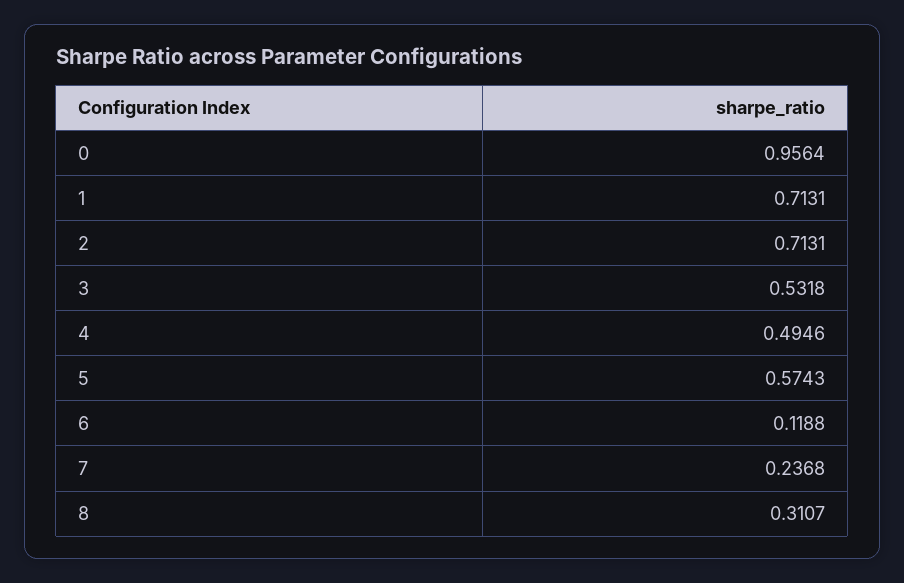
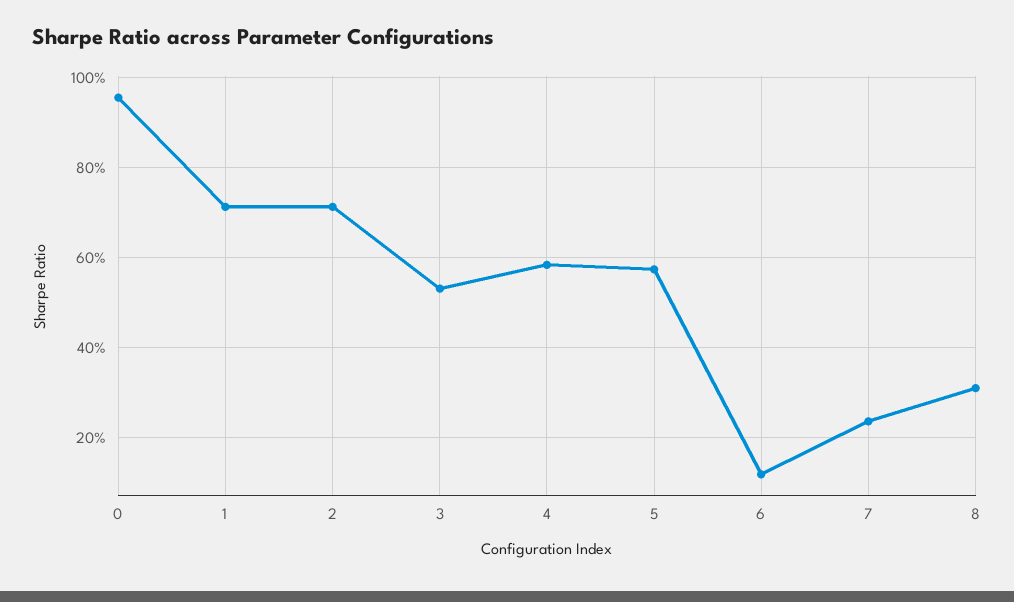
4: 0.4946 -> 0.58

